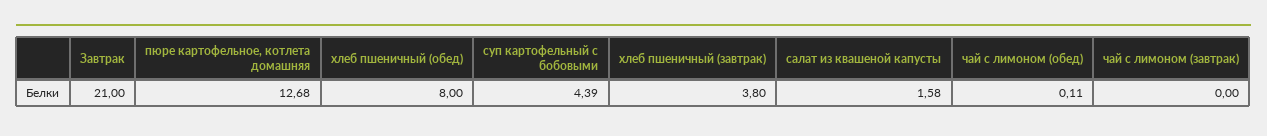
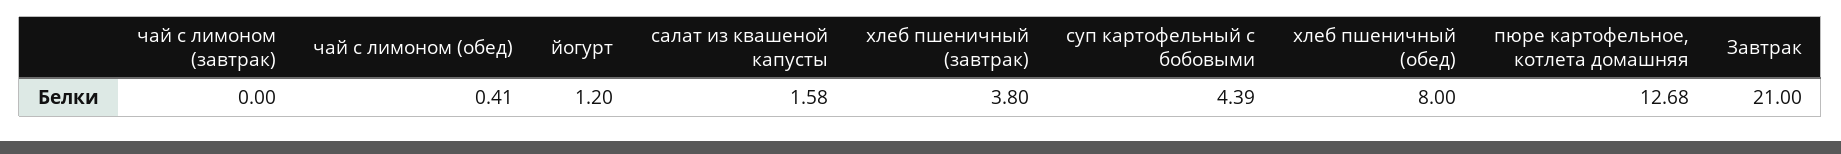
чай с лимоном (обед): 0.11 -> 0.41
йогурт: none -> 1.2

